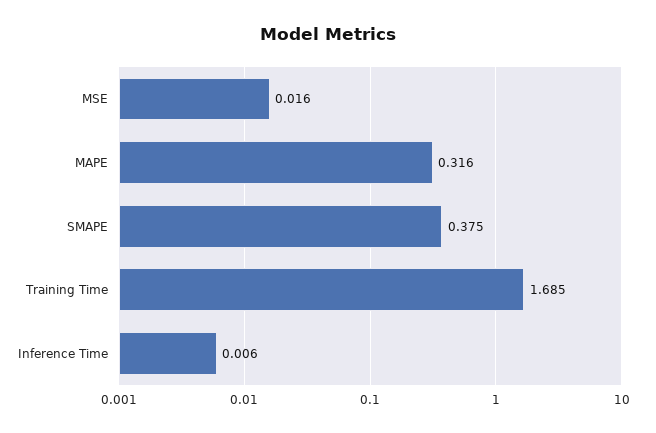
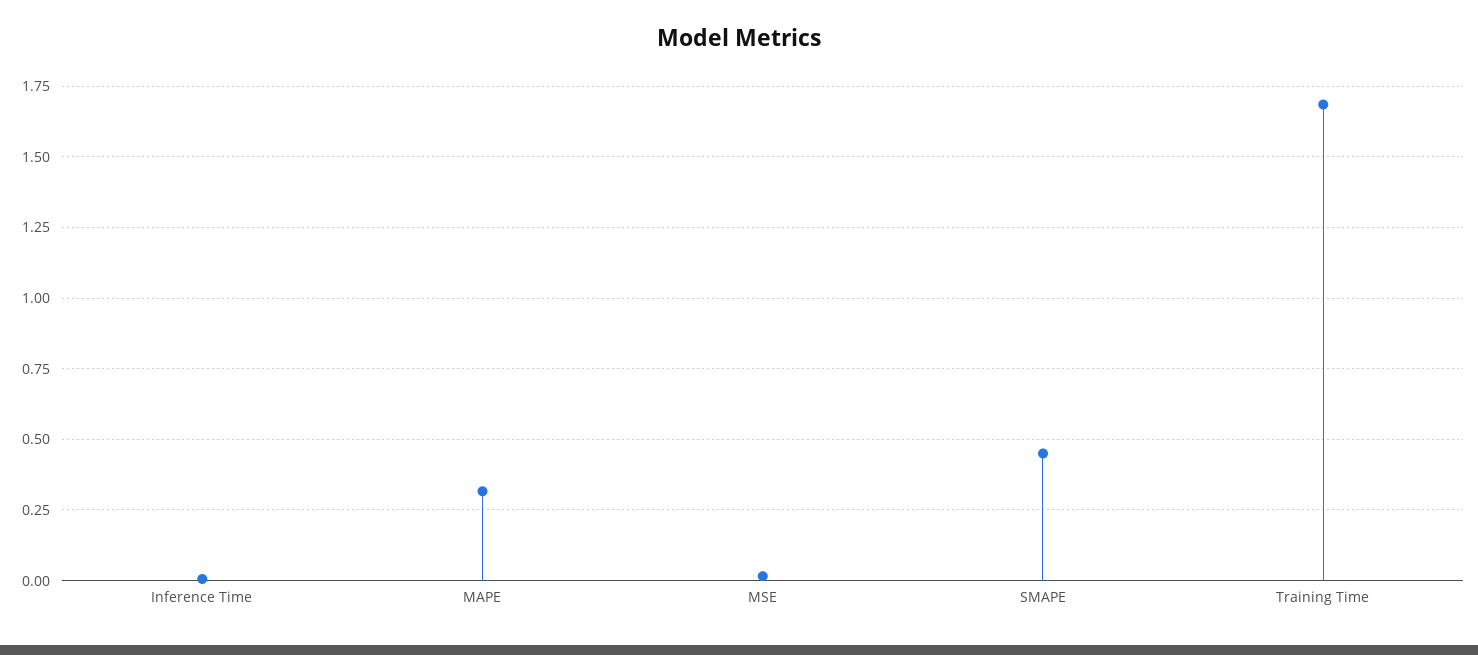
SMAPE: 0.375 -> 0.45

